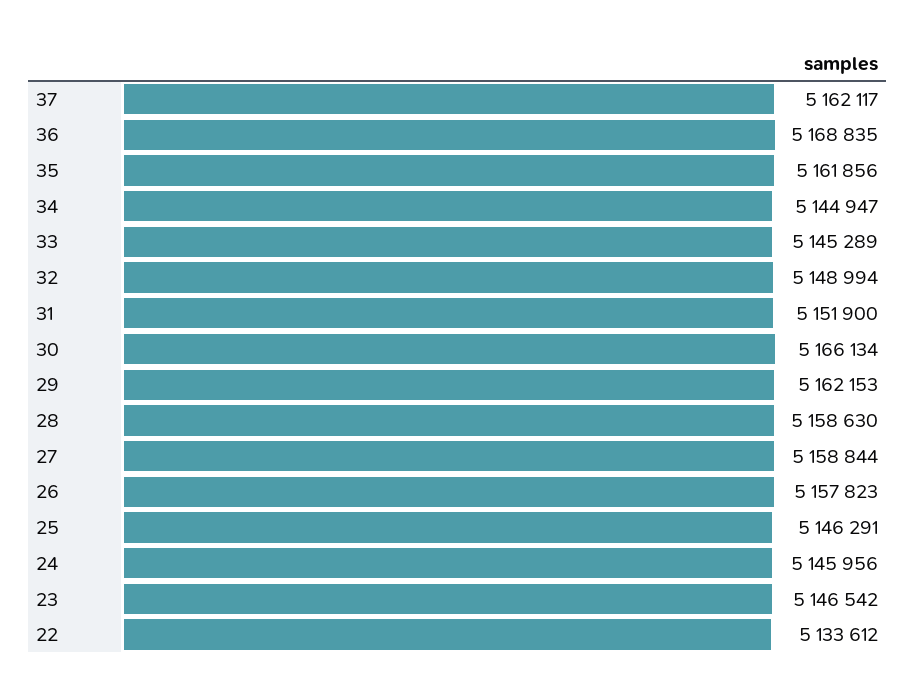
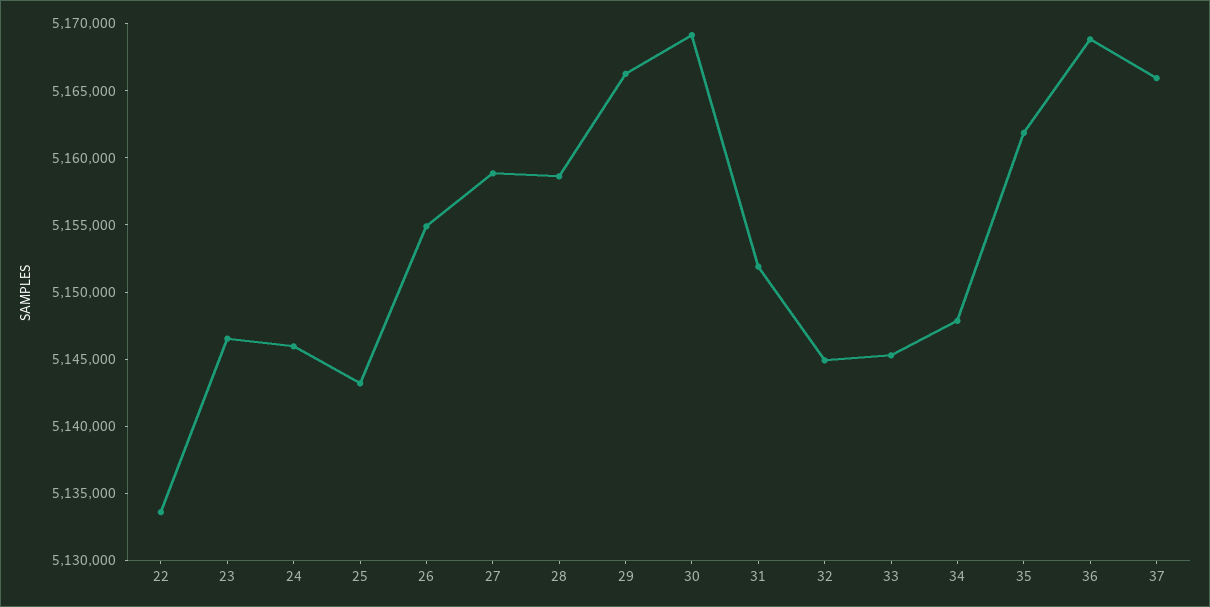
37: 5162117 -> 5166000
34: 5144947 -> 5148000
32: 5148994 -> 5145000
30: 5166134 -> 5169000
29: 5162153 -> 5166000
26: 5157823 -> 5155000
25: 5146291 -> 5143000

